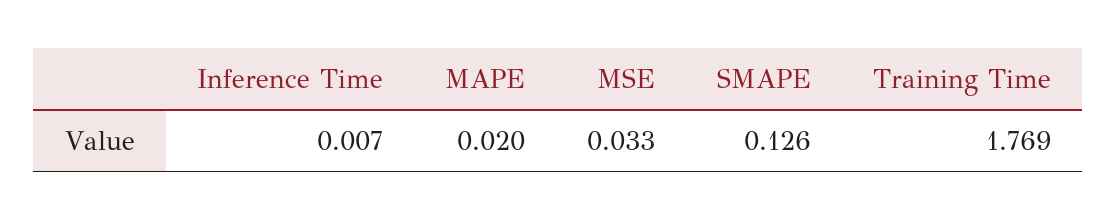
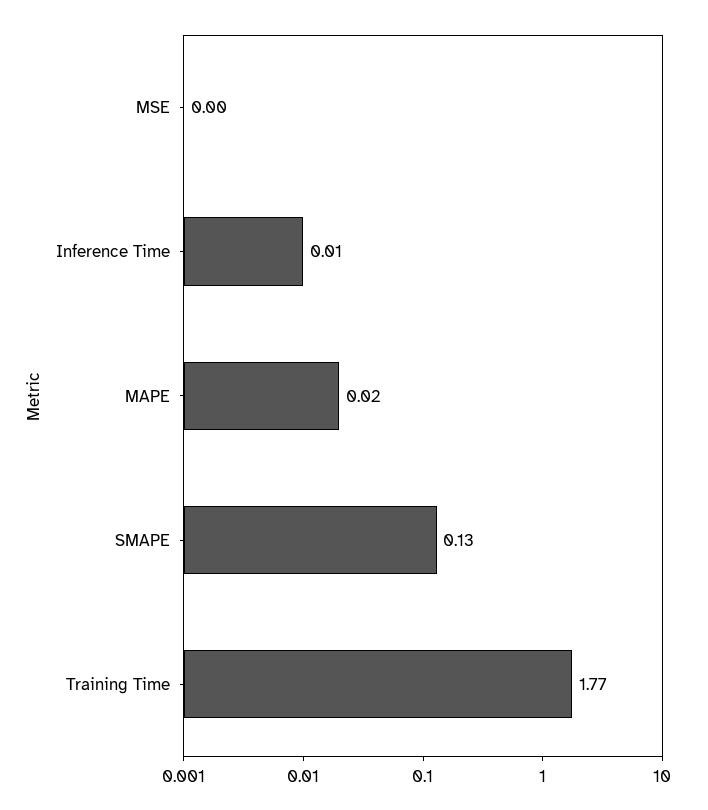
MSE: 0.033 -> 0

